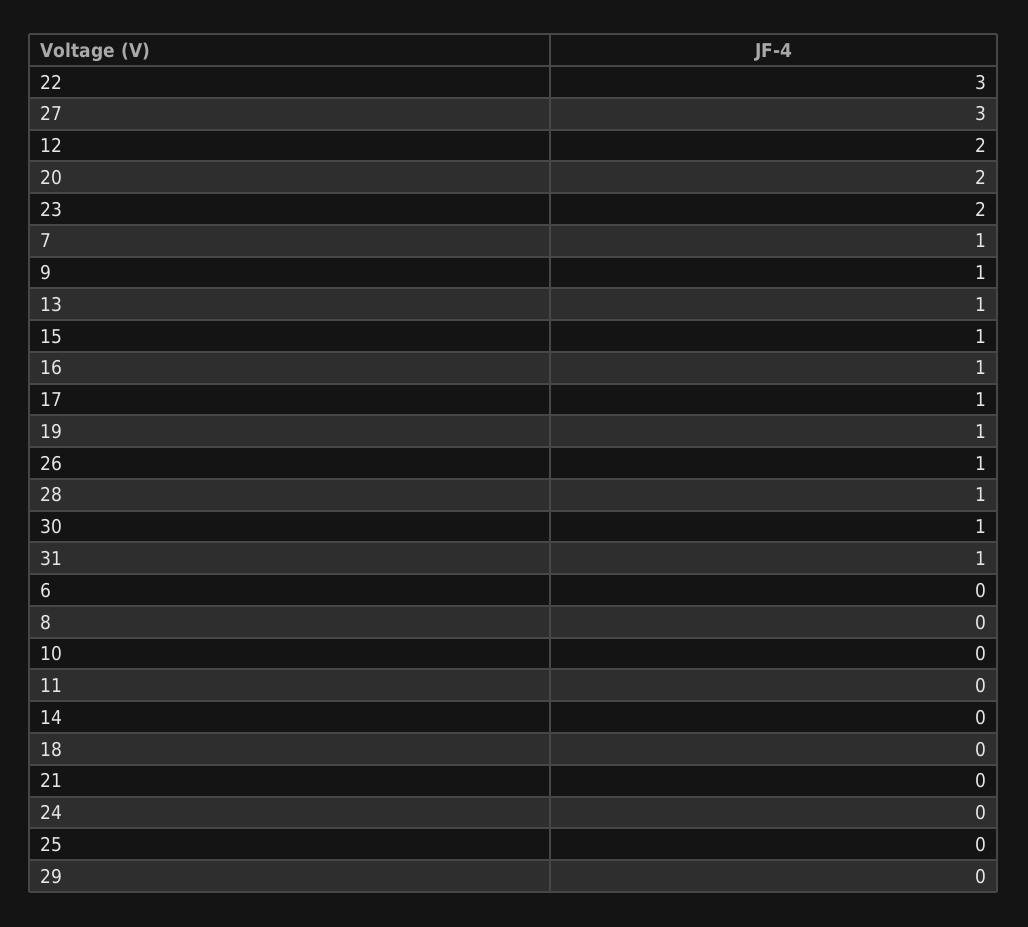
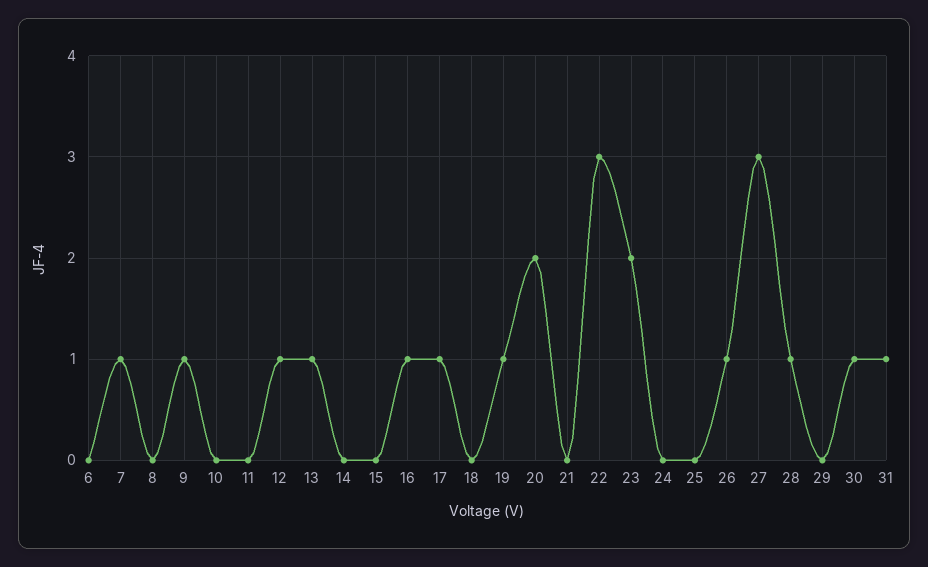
12: 2 -> 1
15: 1 -> 0

